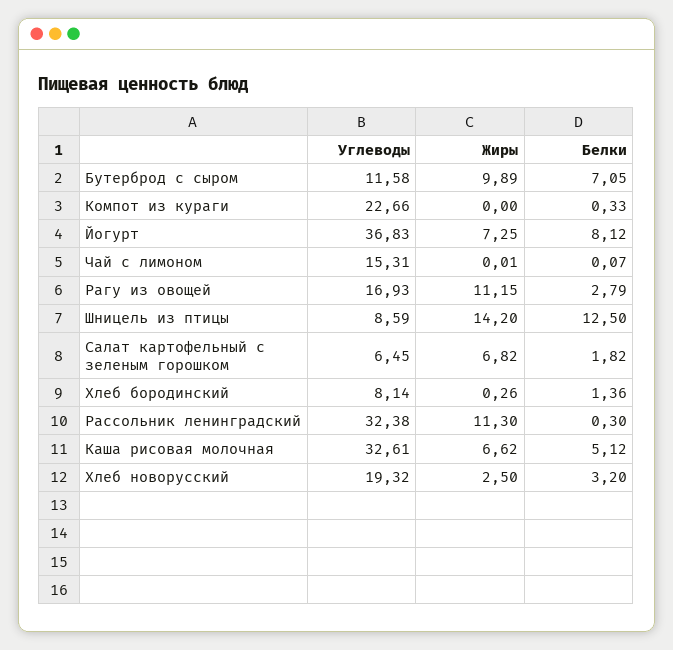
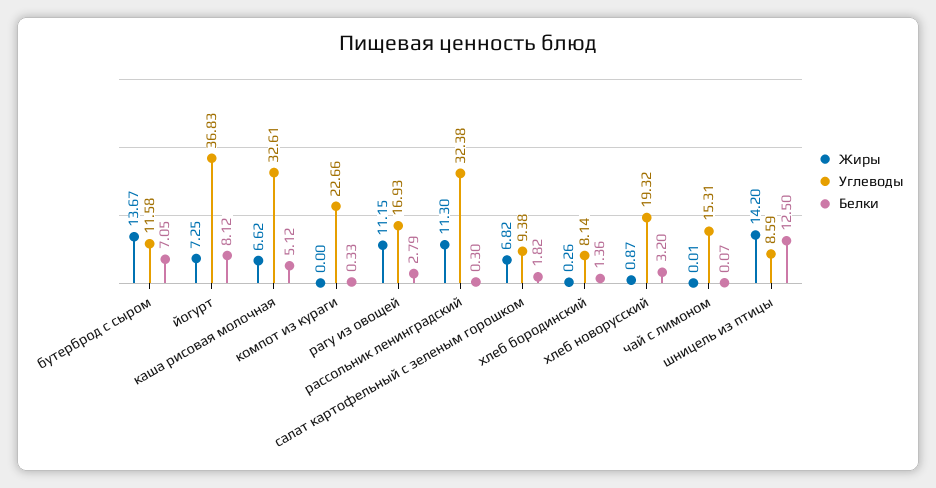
Жиры, Бутерброд с сыром: 9.89 -> 13.67
Углеводы, Салат картофельный с зеленым горошком: 6.45 -> 9.38
Жиры, Хлеб новорусский: 2.5 -> 0.87

